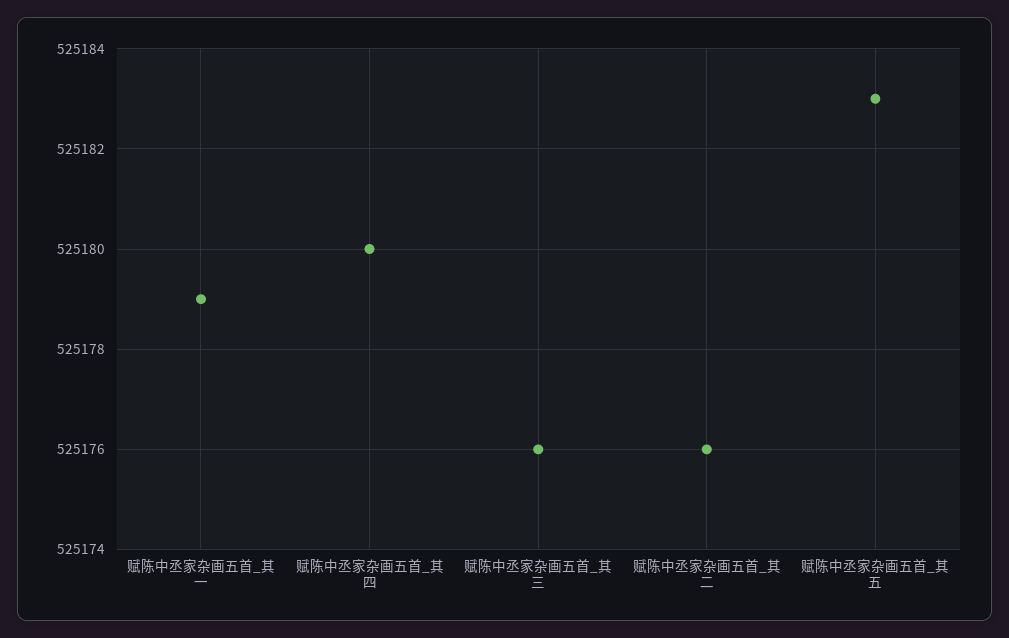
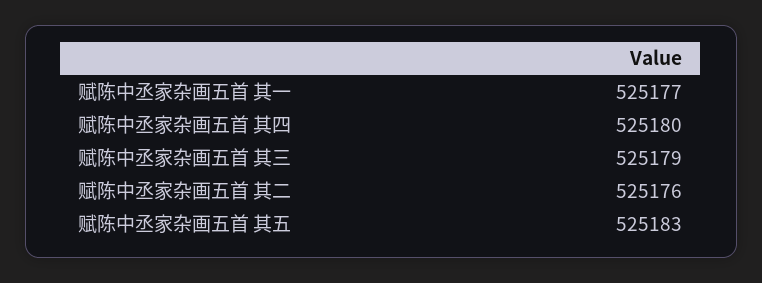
赋陈中丞家杂画五首_其一: 525179 -> 525177
赋陈中丞家杂画五首_其三: 525176 -> 525179

